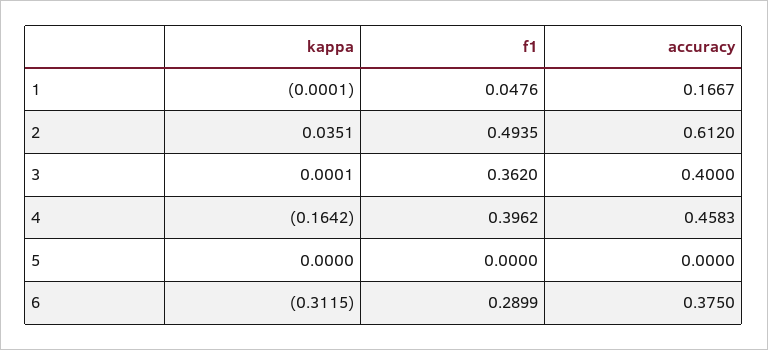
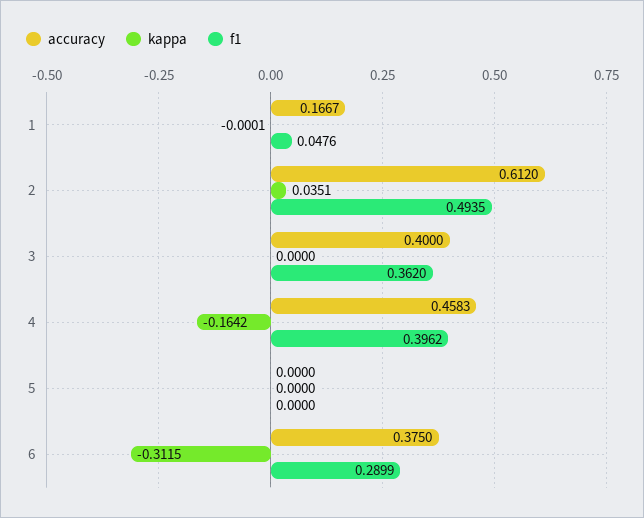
kappa, 3: 0.0001 -> 0

